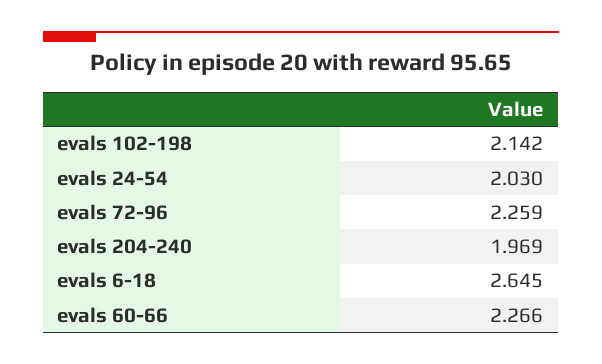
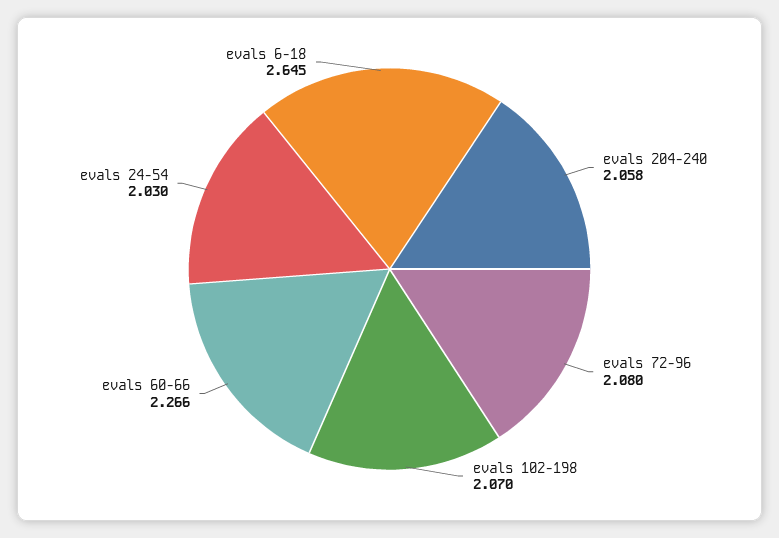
evals 102-198: 2.142 -> 2.07
evals 72-96: 2.259 -> 2.08
evals 204-240: 1.969 -> 2.058

